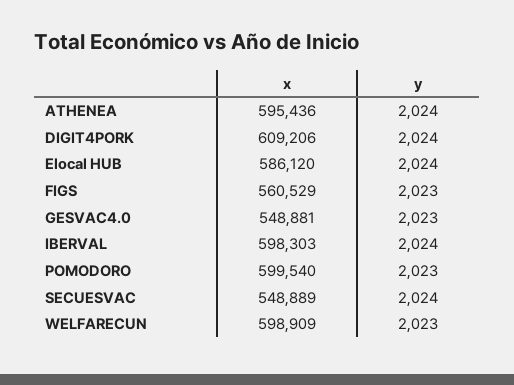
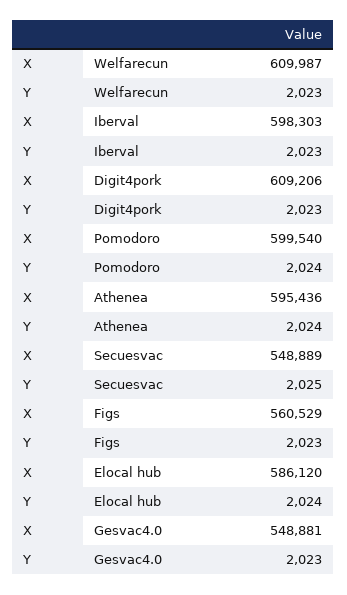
y, DIGIT4PORK: 2024 -> 2023
y, IBERVAL: 2024 -> 2023
y, POMODORO: 2023 -> 2024
y, SECUESVAC: 2024 -> 2025
x, WELFARECUN: 598909 -> 609987

